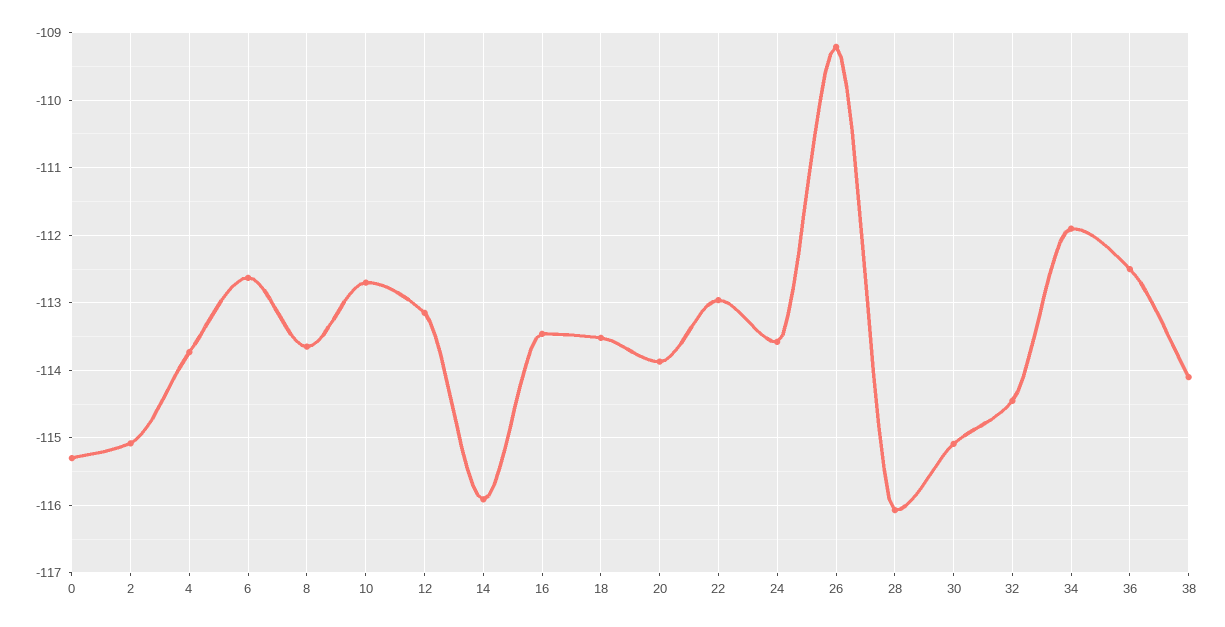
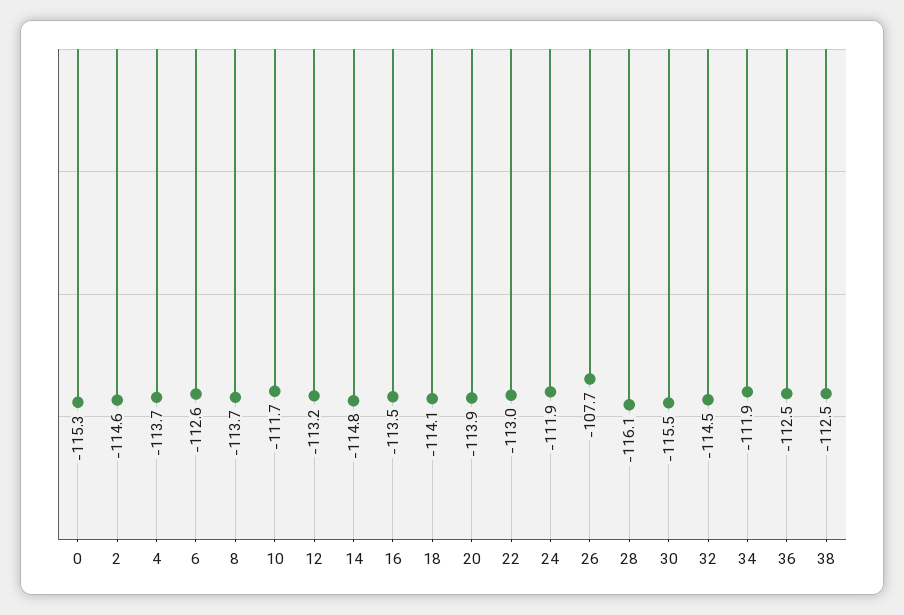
2: -115.1 -> -114.6
10: -112.7 -> -111.7
14: -115.9 -> -114.8
18: -113.5 -> -114.1
24: -113.6 -> -111.9
26: -109.2 -> -107.7
30: -115.1 -> -115.5
38: -114.1 -> -112.5

